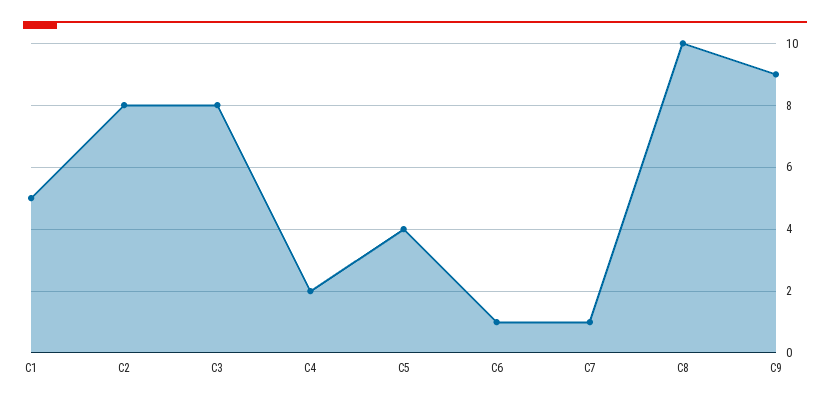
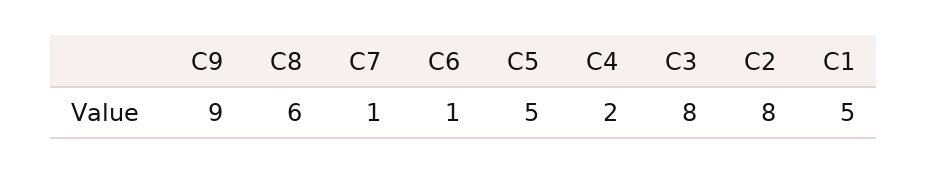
C5: 4 -> 5
C8: 10 -> 6

